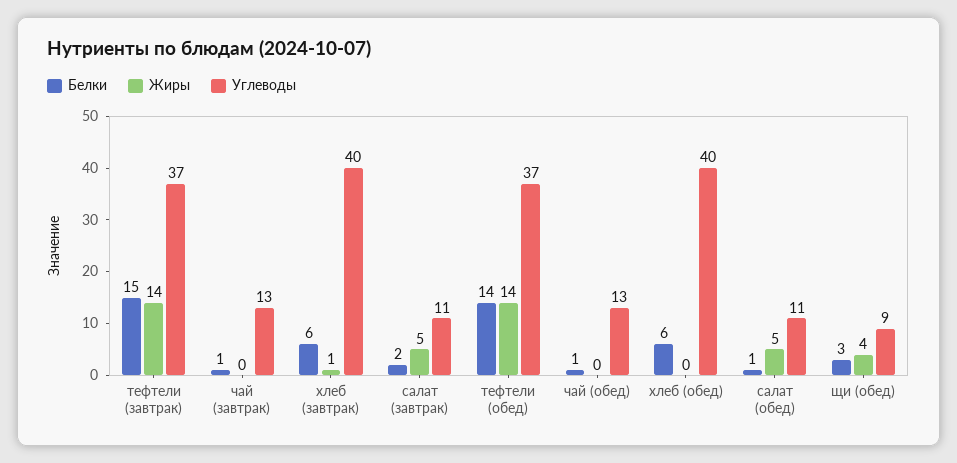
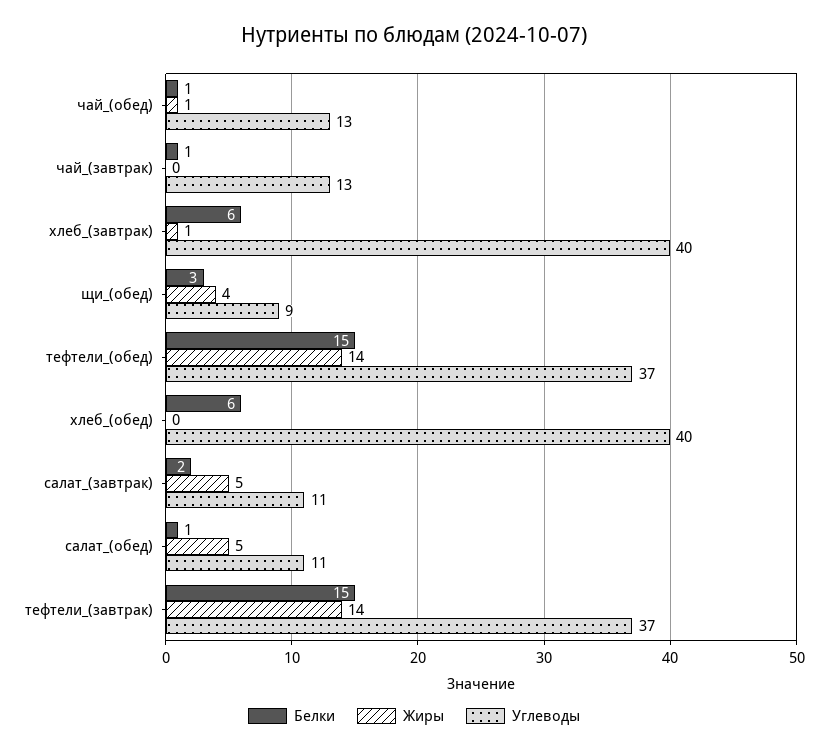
Белки, тефтели (обед): 14 -> 15
Жиры, чай (обед): 0 -> 1

